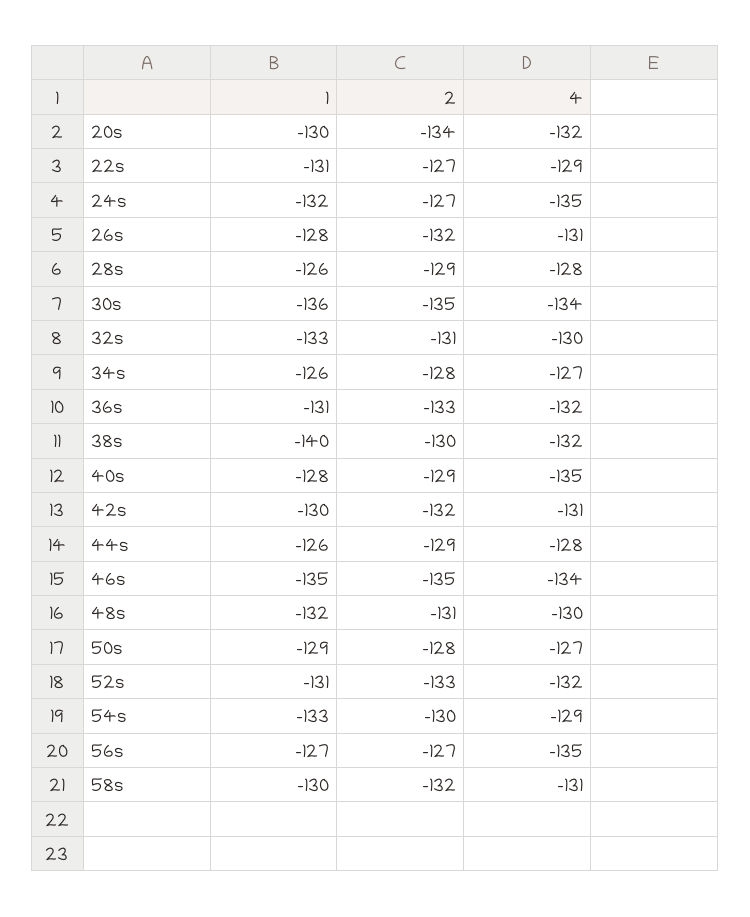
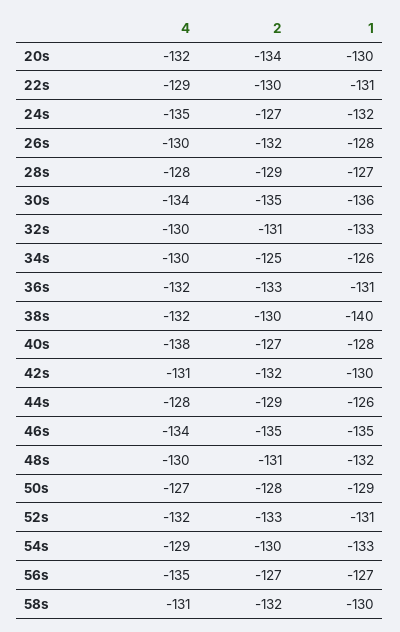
2, 22s: -127 -> -130
4, 26s: -131 -> -130
1, 28s: -126 -> -127
2, 34s: -128 -> -125
4, 34s: -127 -> -130
2, 40s: -129 -> -127
4, 40s: -135 -> -138

